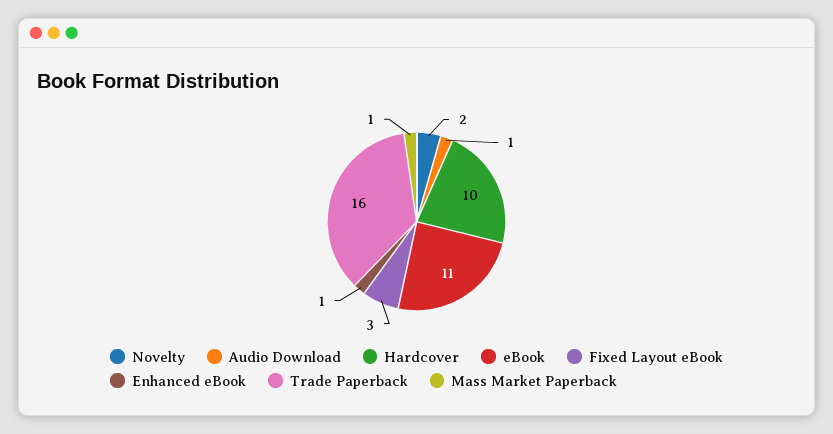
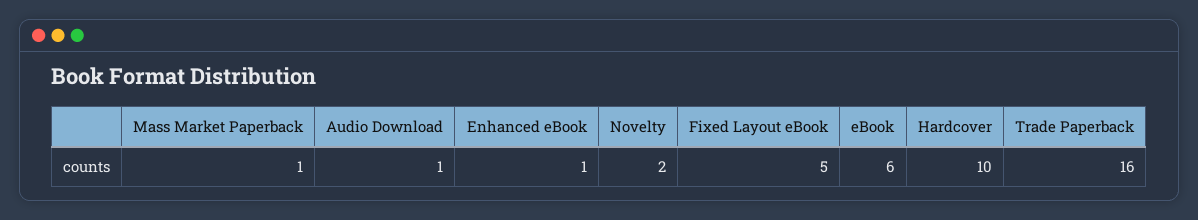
eBook: 11 -> 6
Fixed Layout eBook: 3 -> 5

